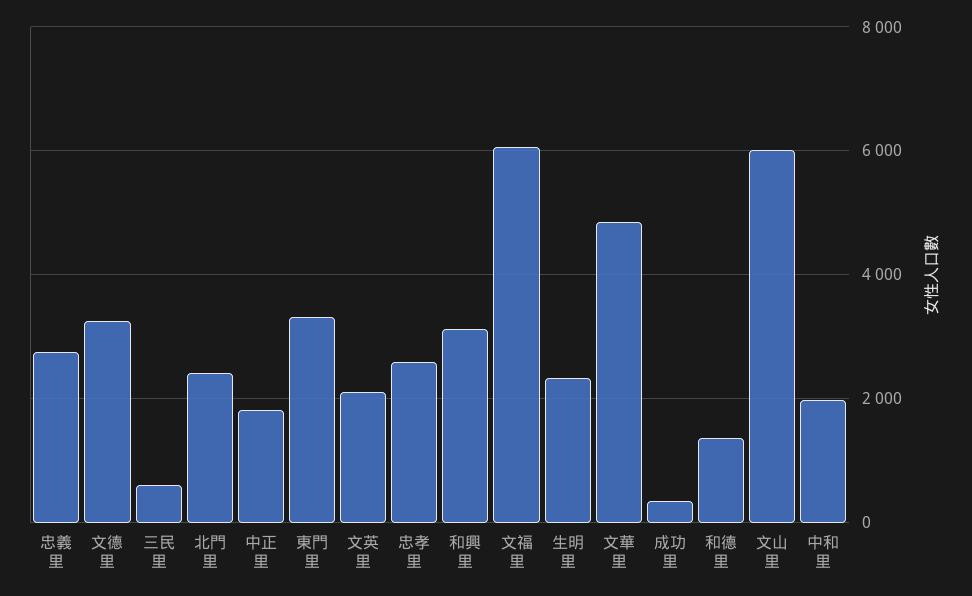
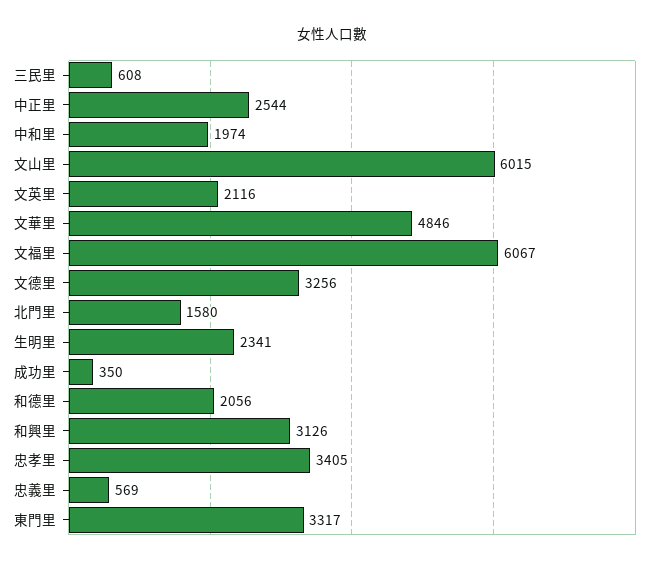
忠義里: 2800 -> 569
北門里: 2400 -> 1580
中正里: 1800 -> 2544
忠孝里: 2600 -> 3405
和德里: 1400 -> 2056

